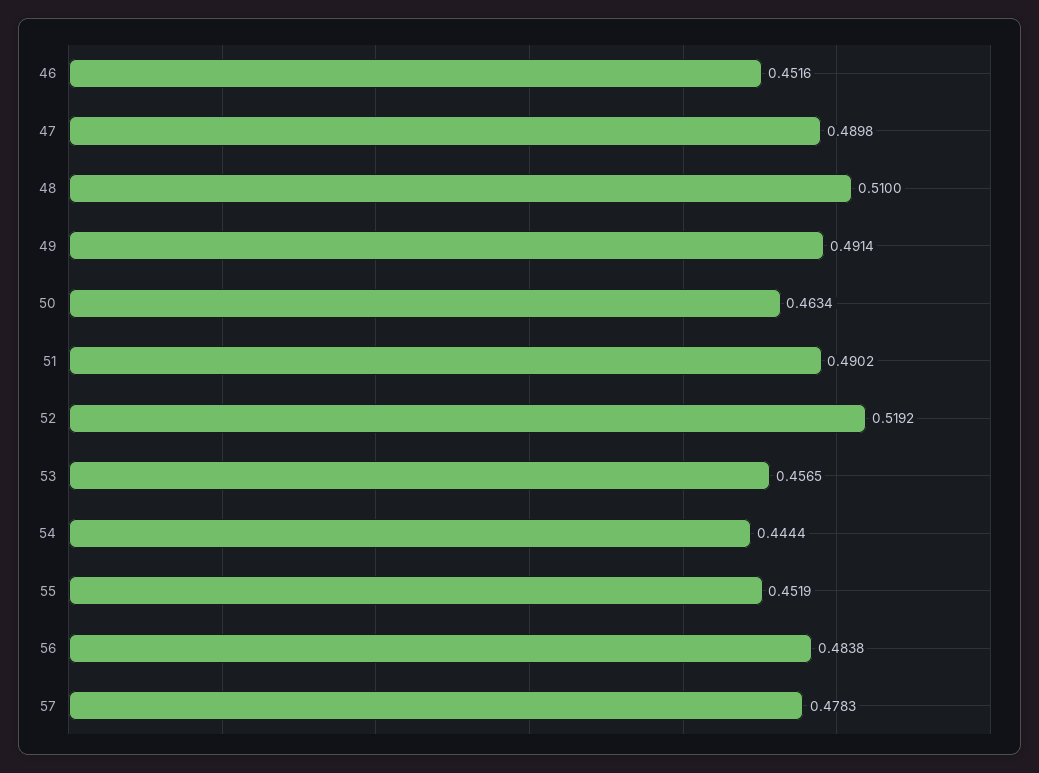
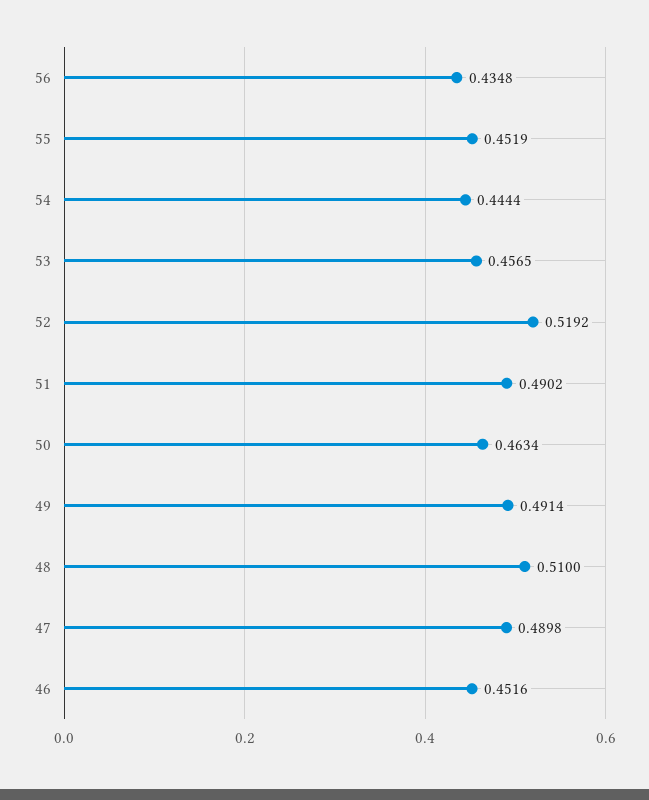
56: 0.4838 -> 0.4348
57: 0.4783 -> none

